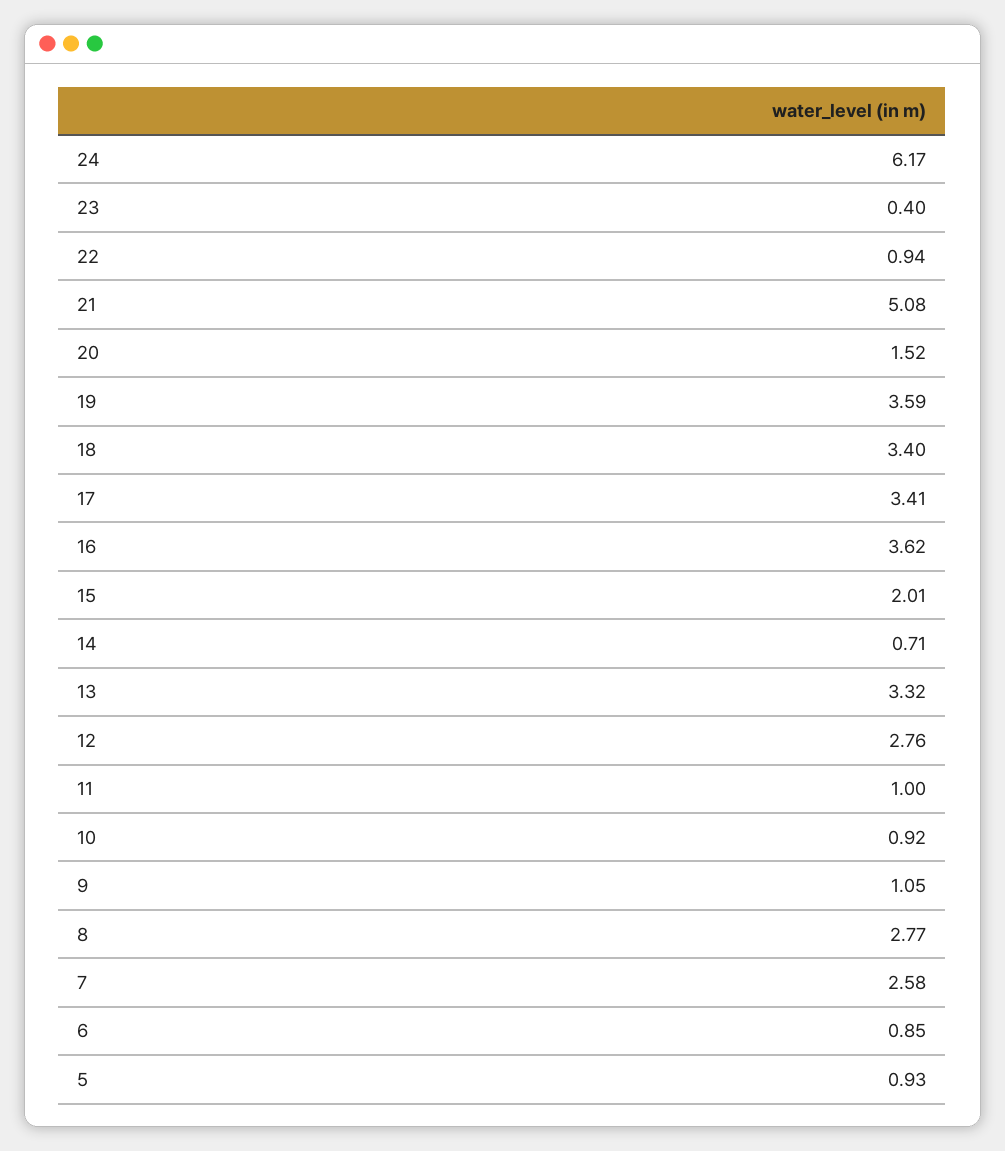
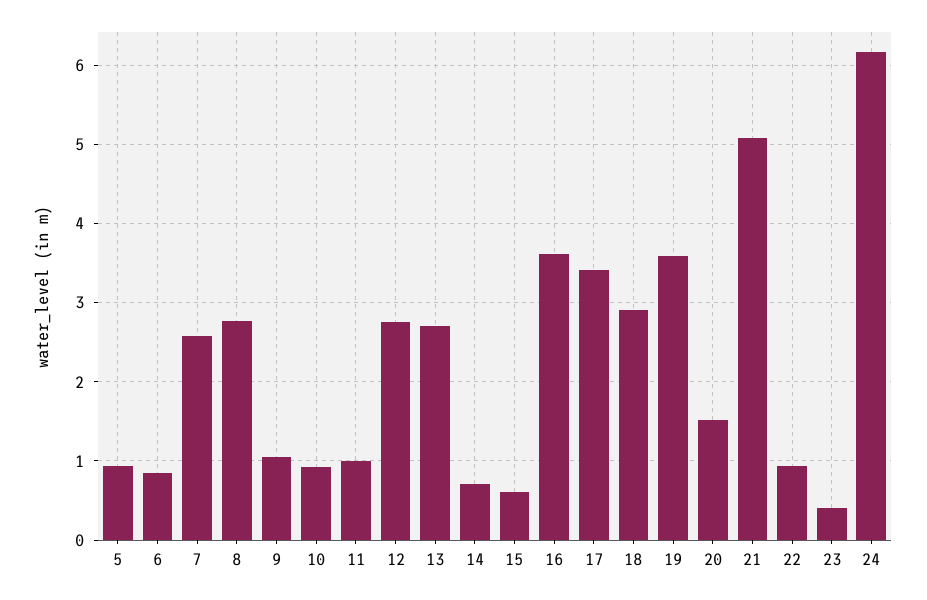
18: 3.4 -> 2.9
15: 2.01 -> 0.6
13: 3.32 -> 2.7

